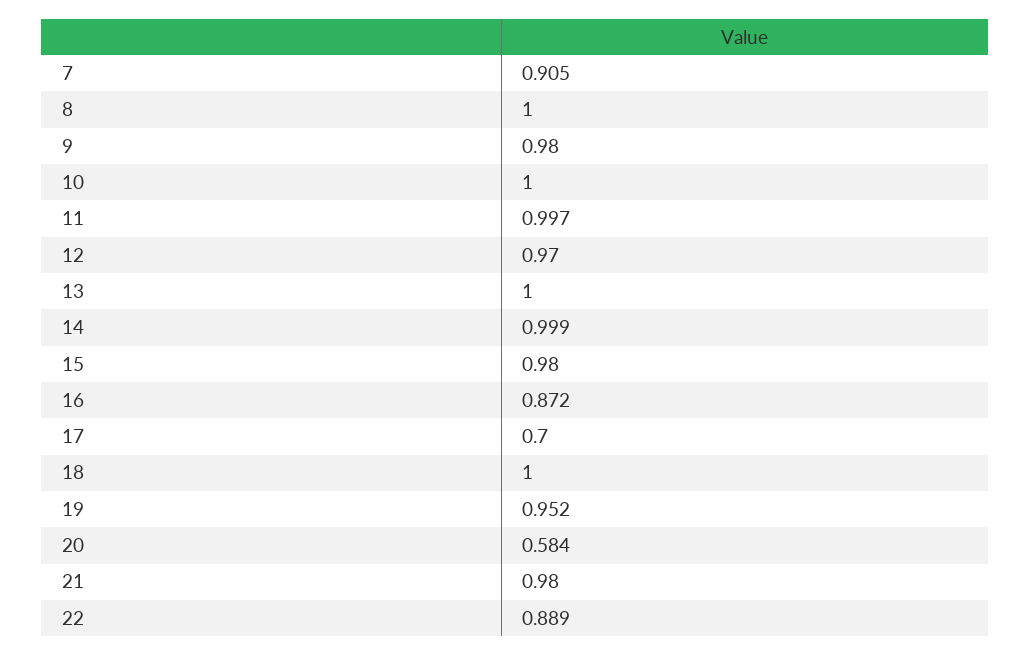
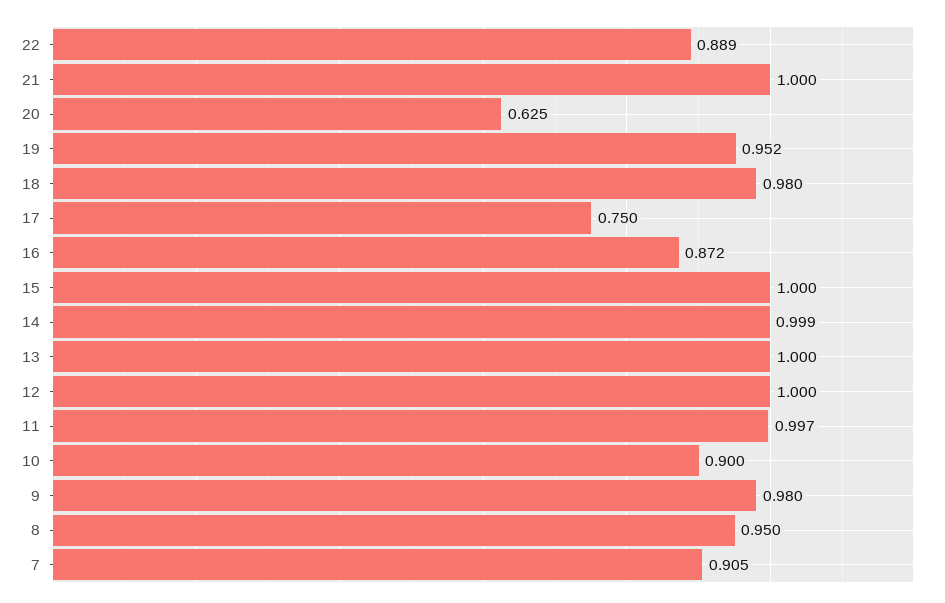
8: 1 -> 0.95
10: 1 -> 0.9
12: 0.97 -> 1
15: 0.98 -> 1
17: 0.7 -> 0.75
18: 1 -> 0.98
20: 0.584 -> 0.625
21: 0.98 -> 1

